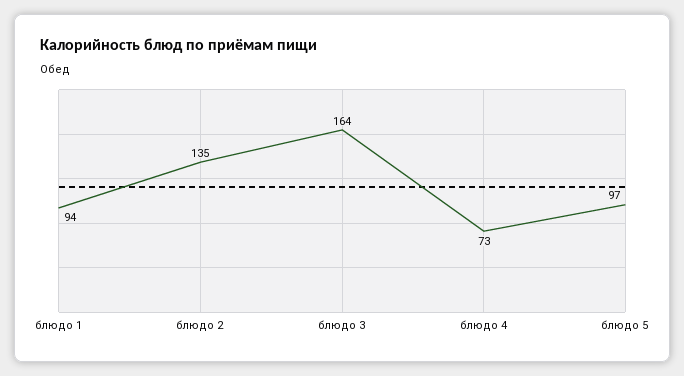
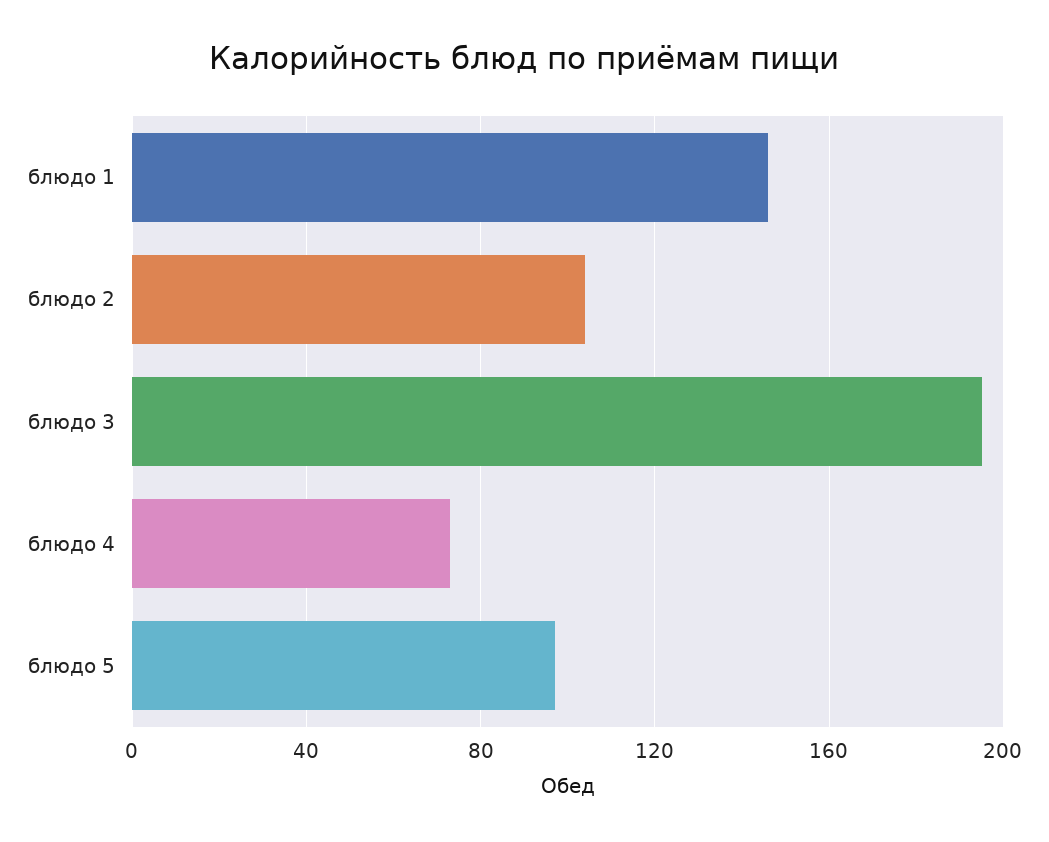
блюдо 1: 94 -> 145
блюдо 2: 135 -> 105
блюдо 3: 164 -> 195

